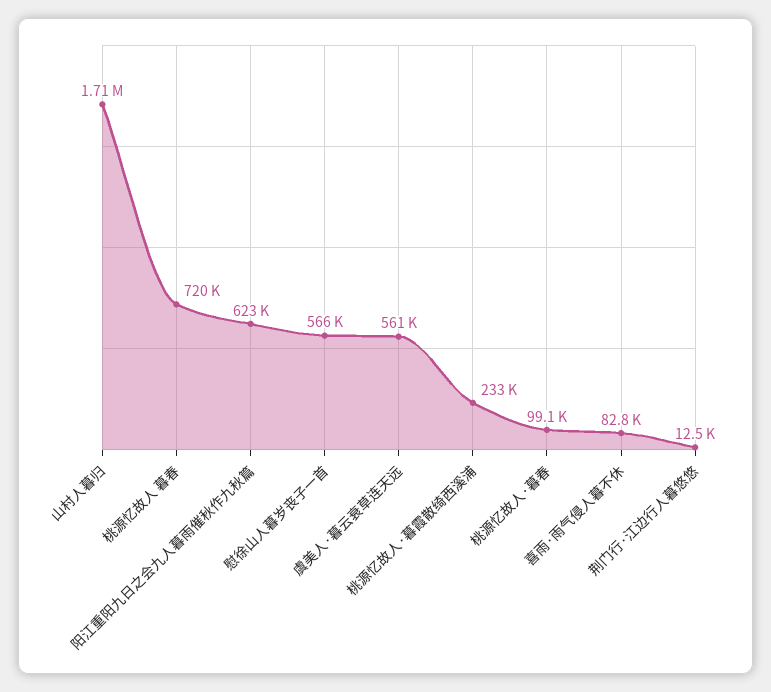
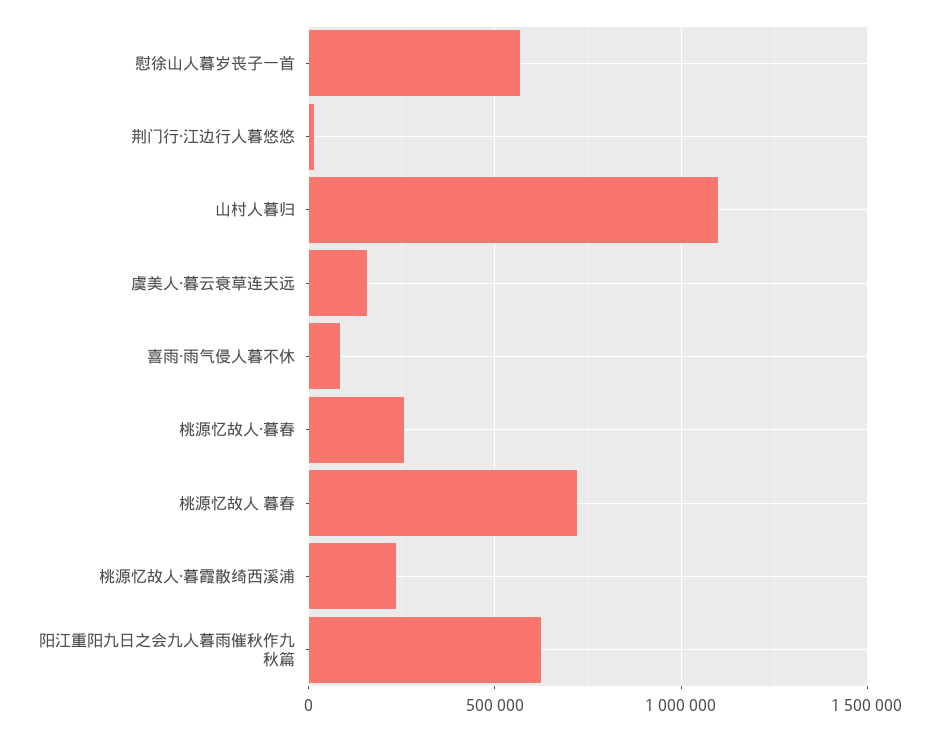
山村人暮归: 1710000 -> 1100000
虞美人·暮云衰草连天远: 561000 -> 150000
桃源忆故人·暮春: 99100 -> 250000

